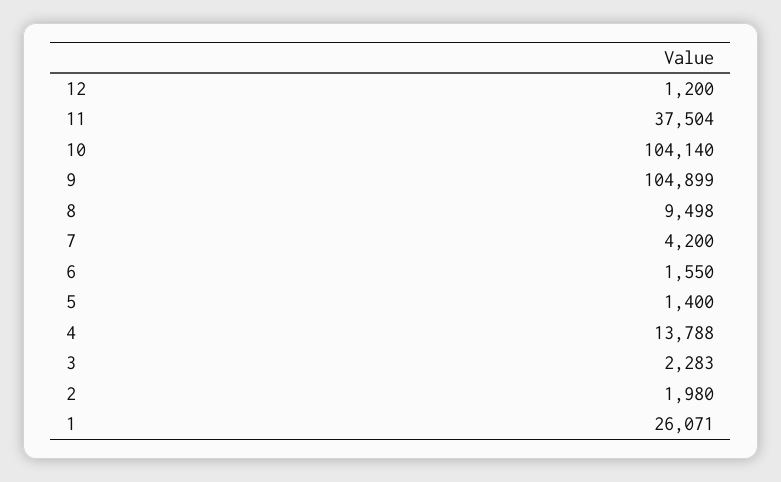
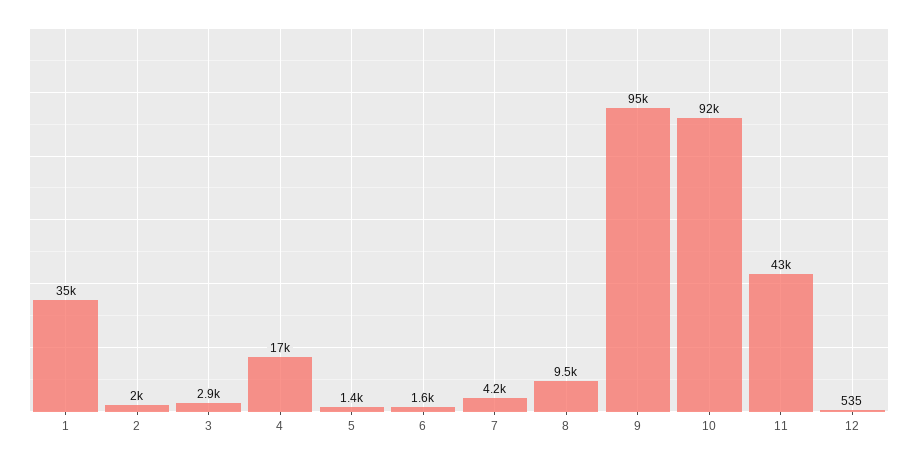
12: 1200 -> 535
11: 37504 -> 43000
10: 104140 -> 92000
9: 104899 -> 95000
4: 13788 -> 17000
3: 2283 -> 2900
1: 26071 -> 35000

